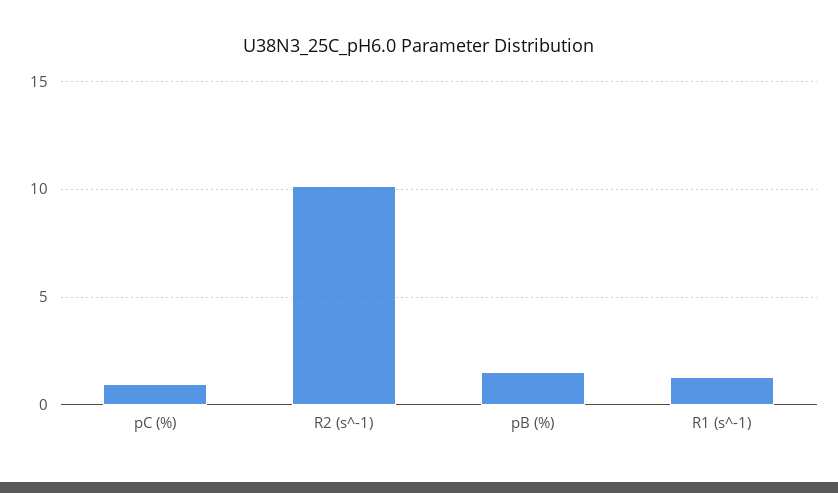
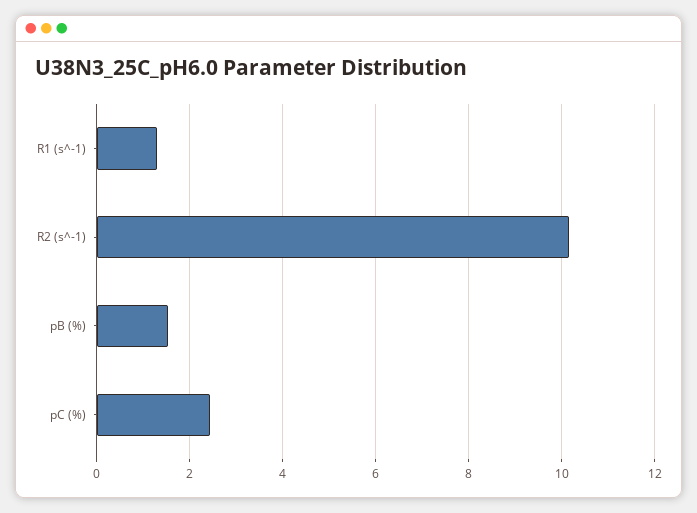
pC (%): 1 -> 2.4

